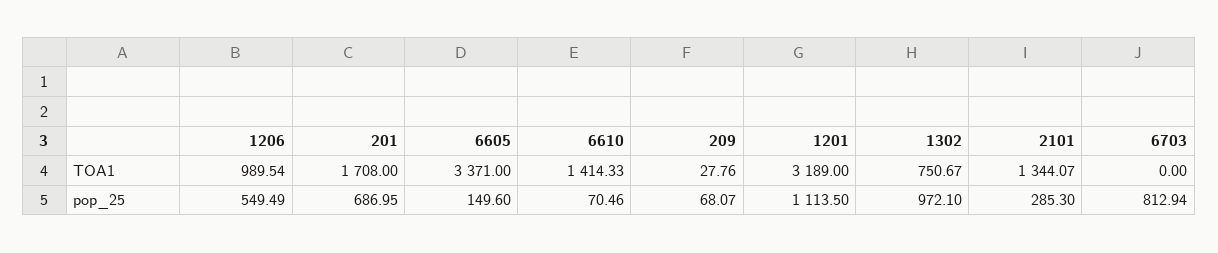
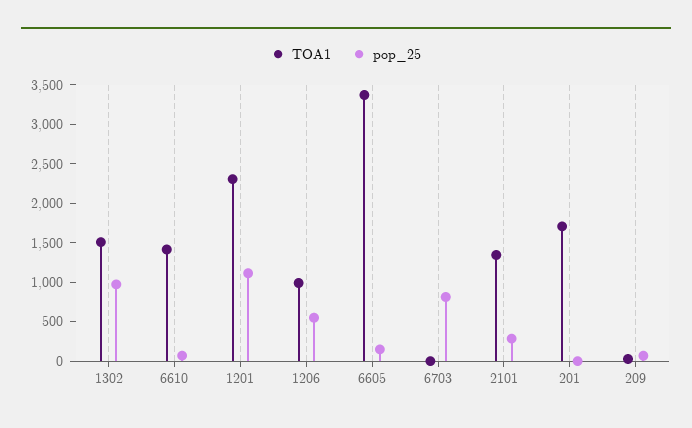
TOA1, 1201: 3189 -> 2250
TOA1, 1302: 750.67 -> 1500
pop_25, 201: 686.95 -> 0

